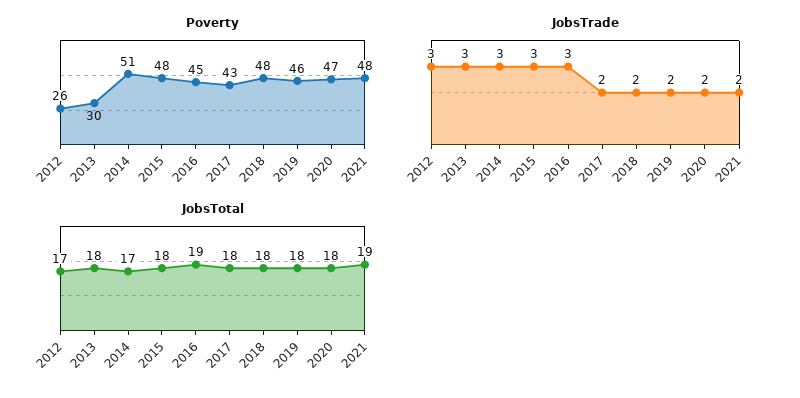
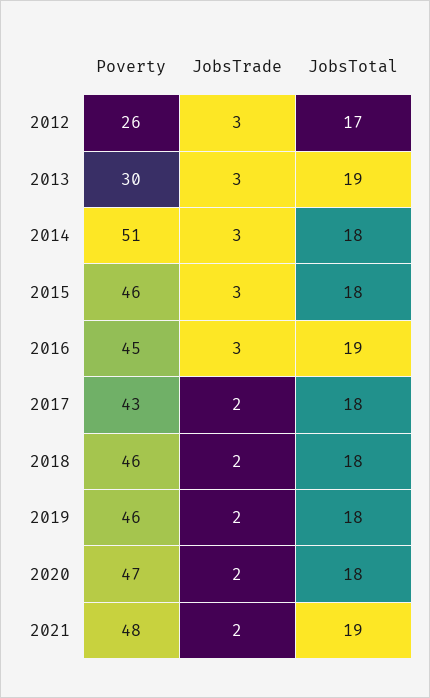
Poverty, 2015: 48 -> 46
Poverty, 2018: 48 -> 46
JobsTotal, 2013: 18 -> 19
JobsTotal, 2014: 17 -> 18

